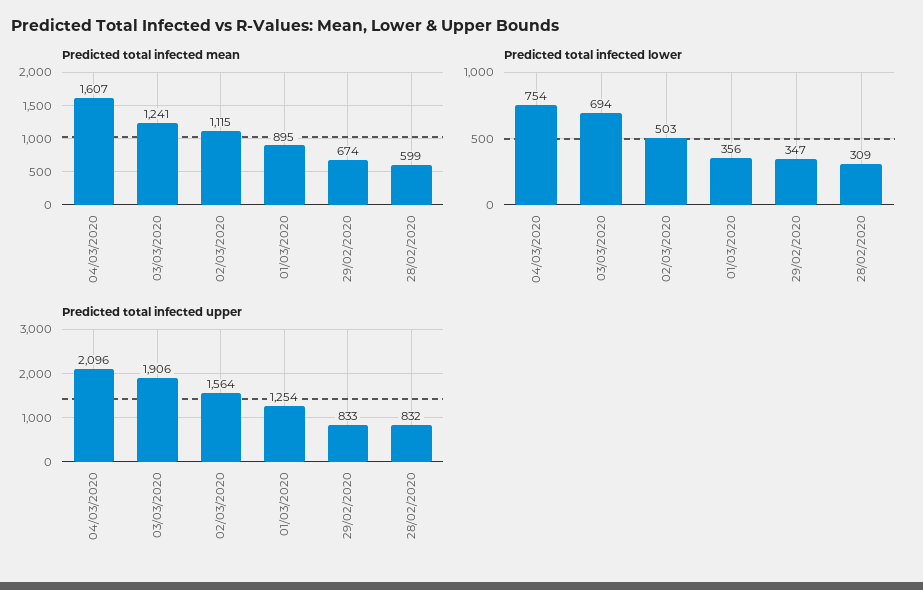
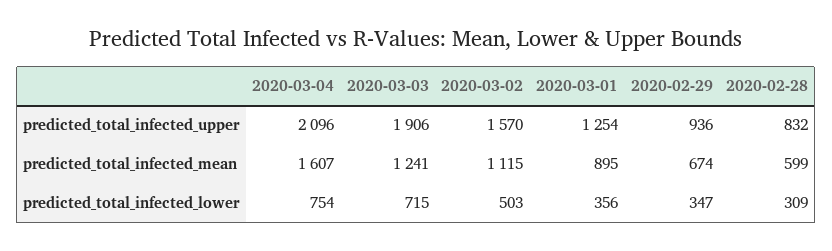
Predicted total infected lower, 03/03/2020: 694 -> 715
Predicted total infected upper, 02/03/2020: 1564 -> 1570
Predicted total infected upper, 29/02/2020: 833 -> 936

